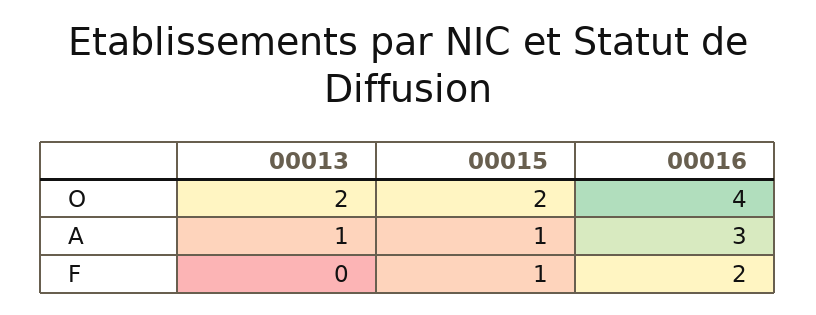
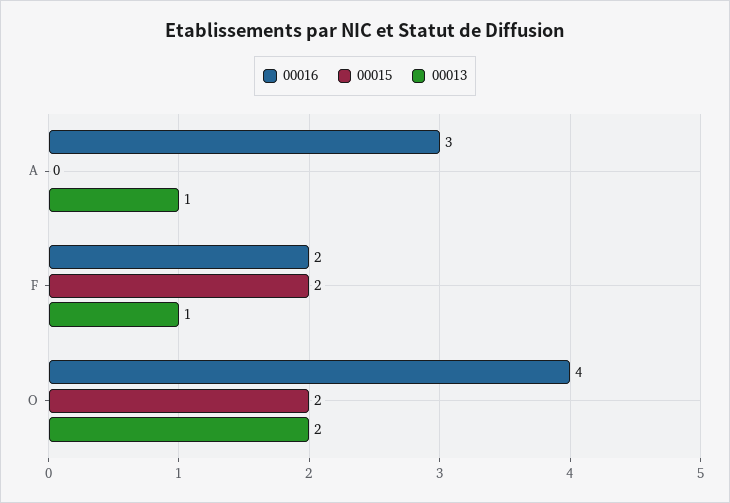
00015, A: 1 -> 0
00013, F: 0 -> 1
00015, F: 1 -> 2

